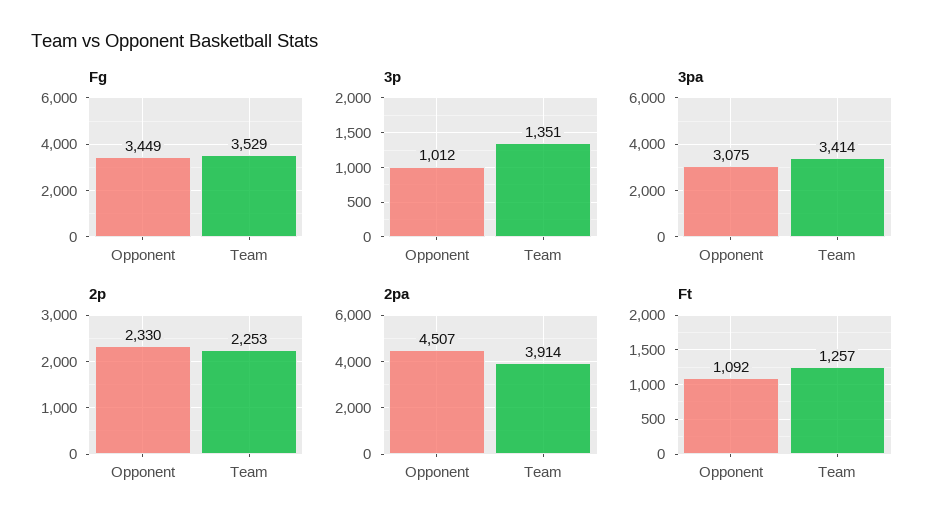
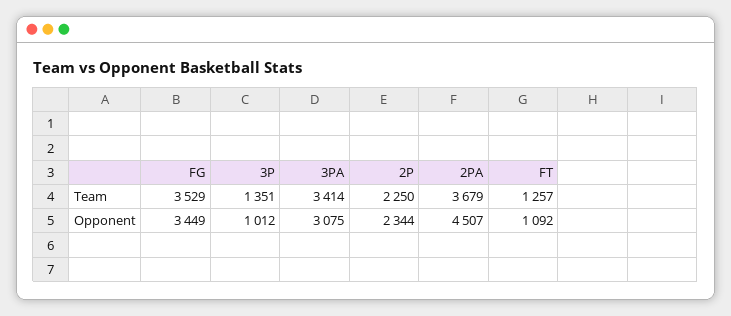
2p, Opponent: 2330 -> 2344
2p, Team: 2253 -> 2250
2pa, Team: 3914 -> 3679

